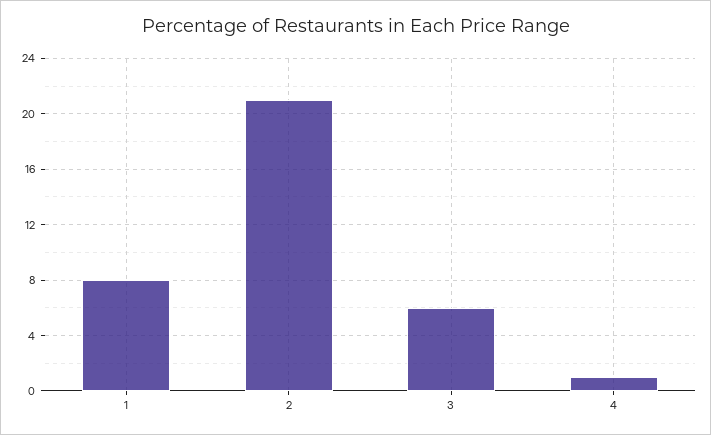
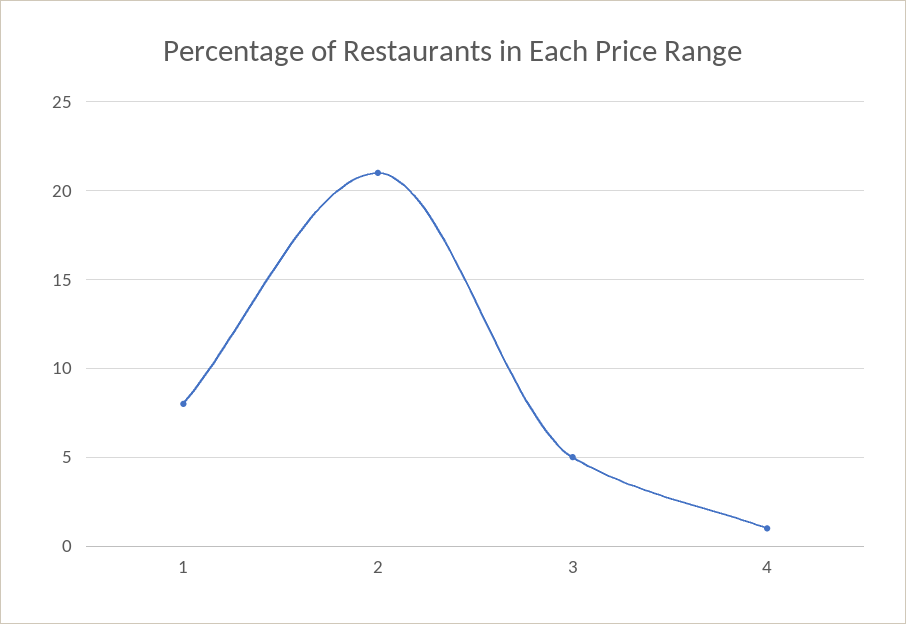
3: 6 -> 5

